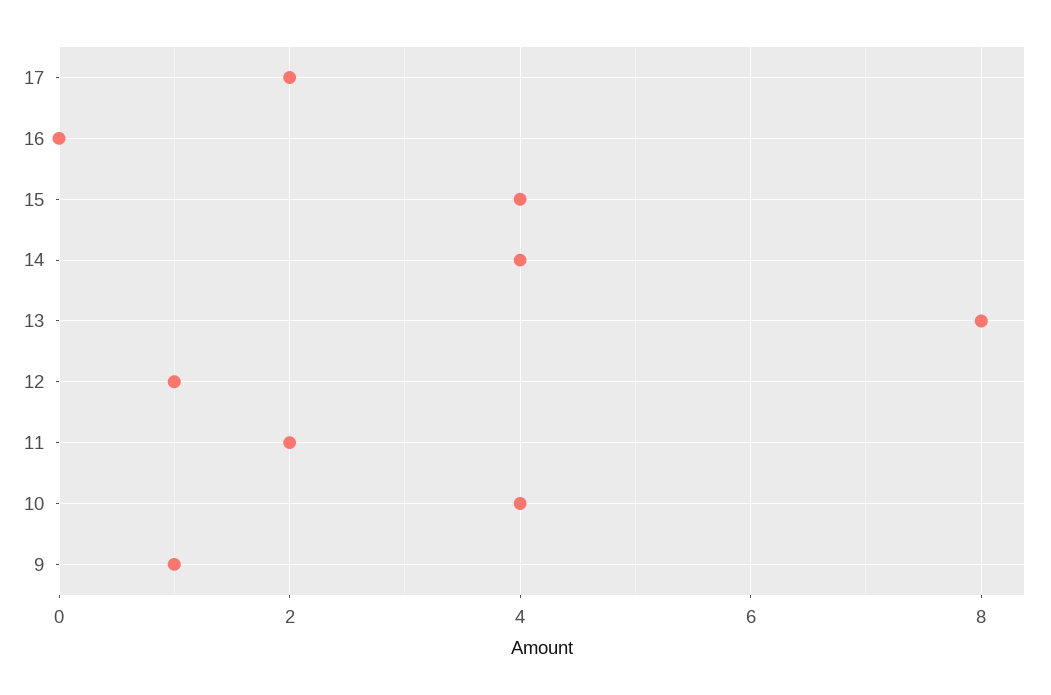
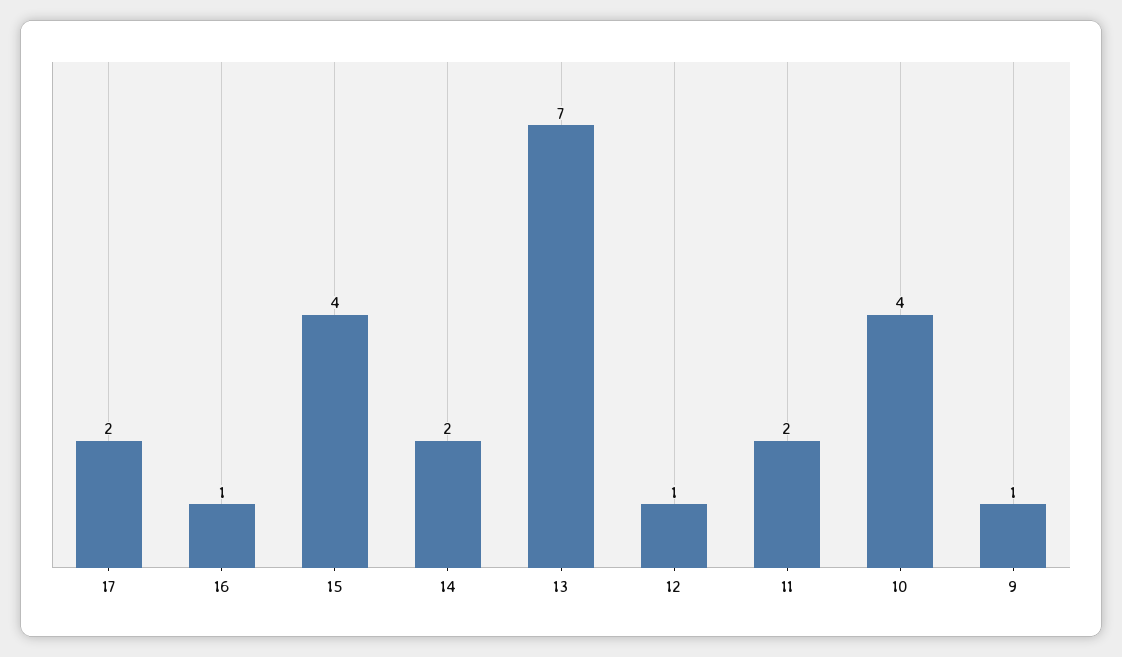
16: 0 -> 1
14: 4 -> 2
13: 8 -> 7

